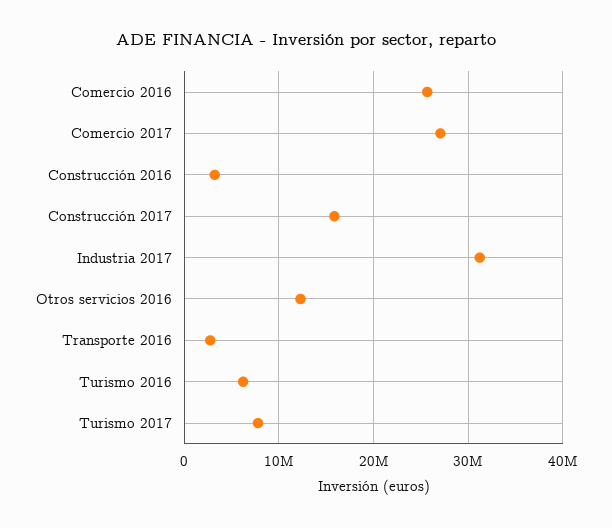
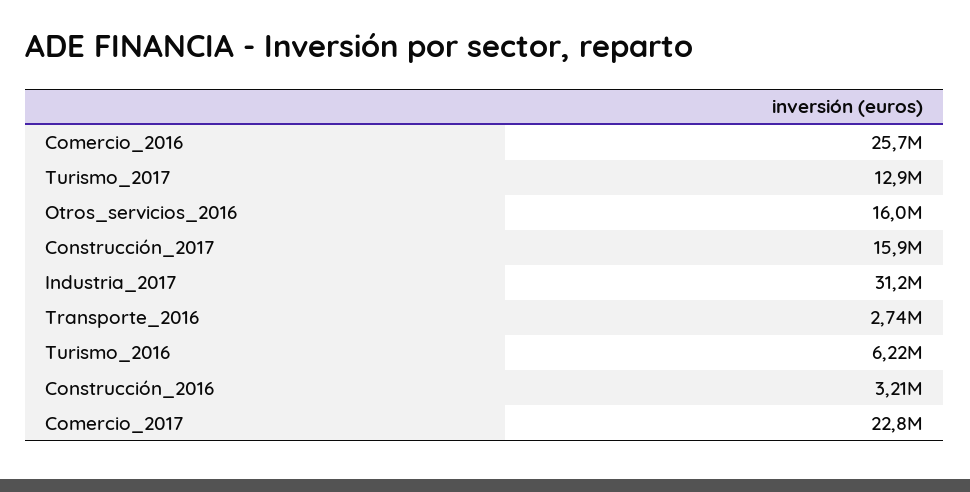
Comercio 2017: 27000000 -> 22800000
Otros servicios 2016: 12000000 -> 16000000
Turismo 2017: 8000000 -> 12900000

